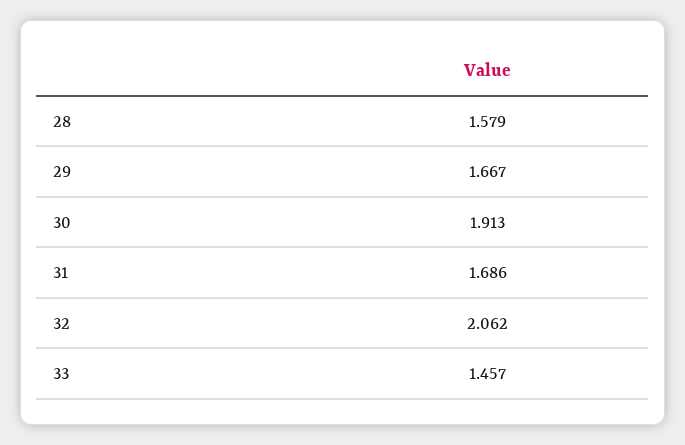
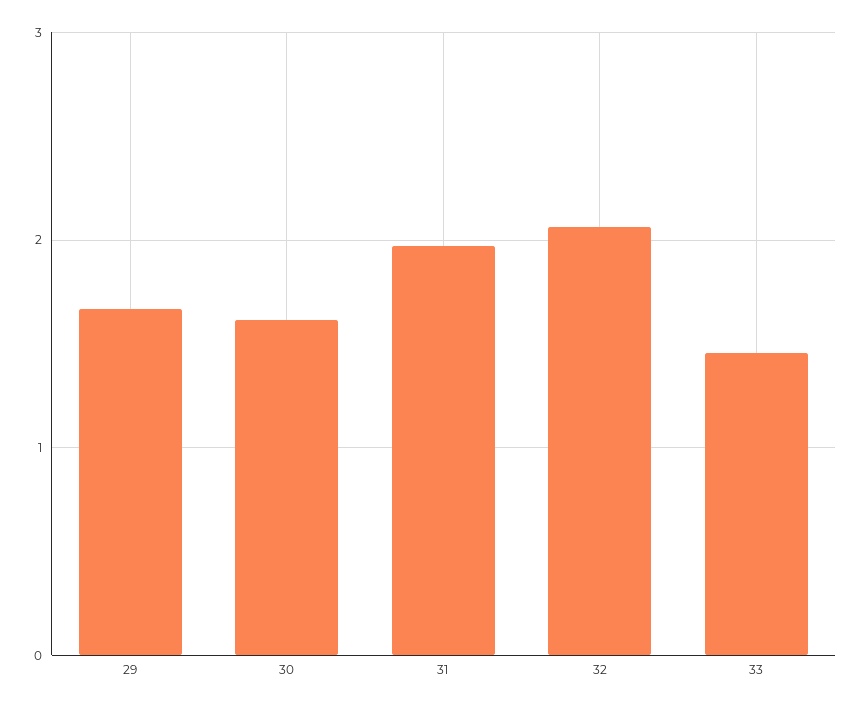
28: 1.579 -> none
30: 1.913 -> 1.6
31: 1.686 -> 2

